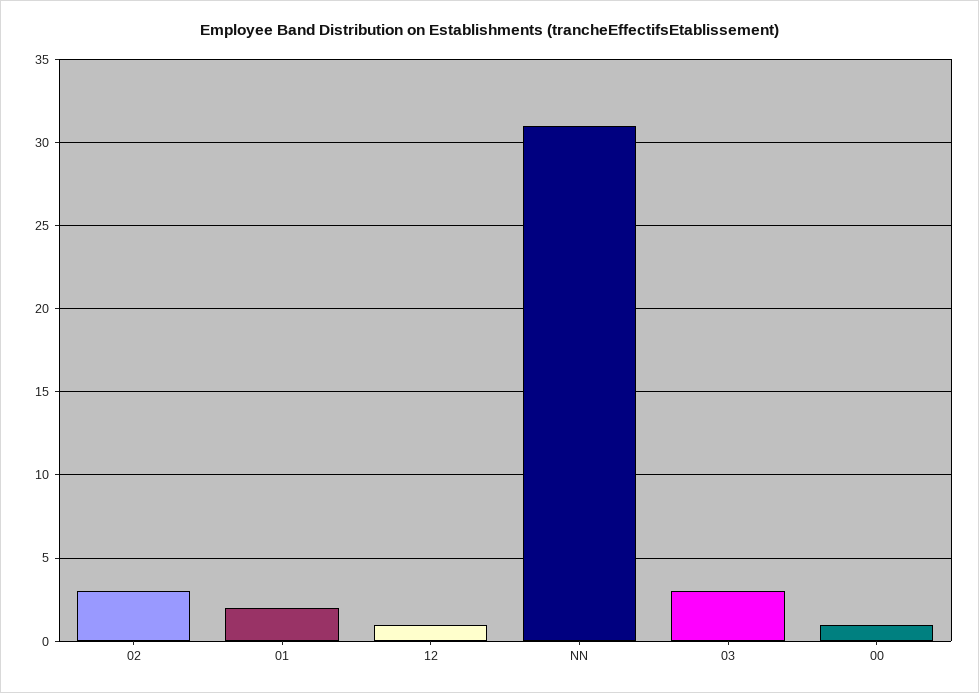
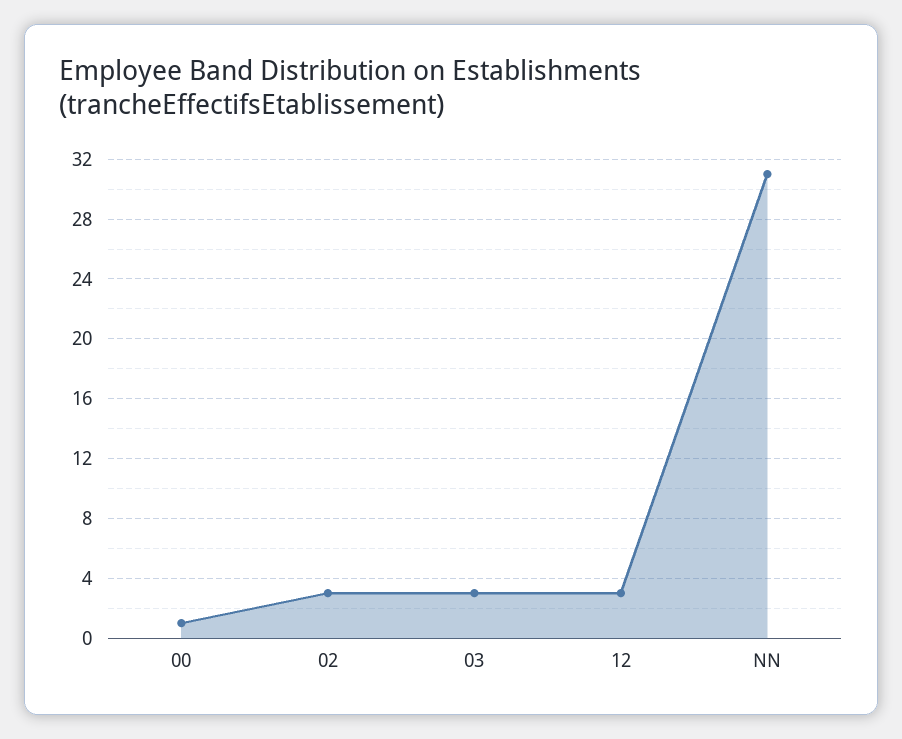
01: 2 -> none
12: 1 -> 3

